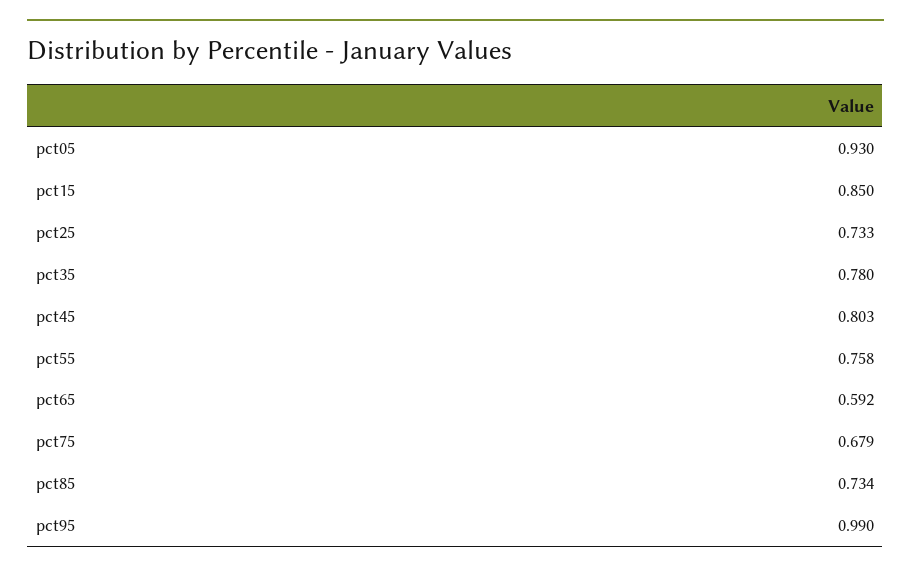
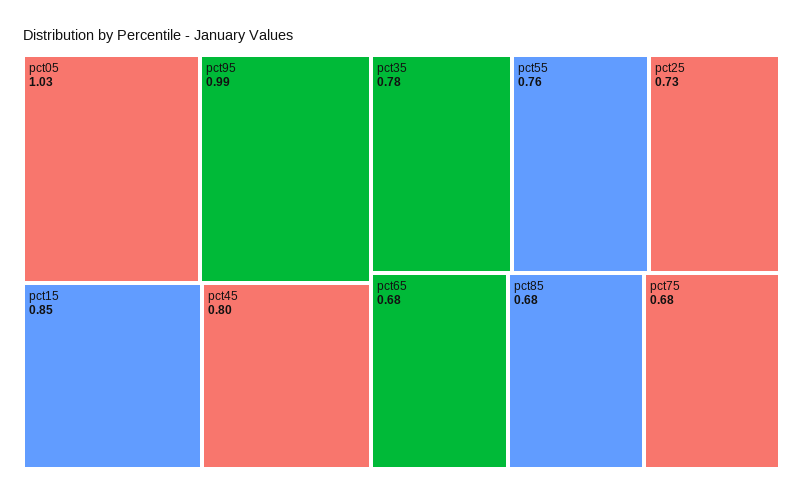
pct05: 0.93 -> 1.03
pct65: 0.592 -> 0.68
pct85: 0.734 -> 0.68

